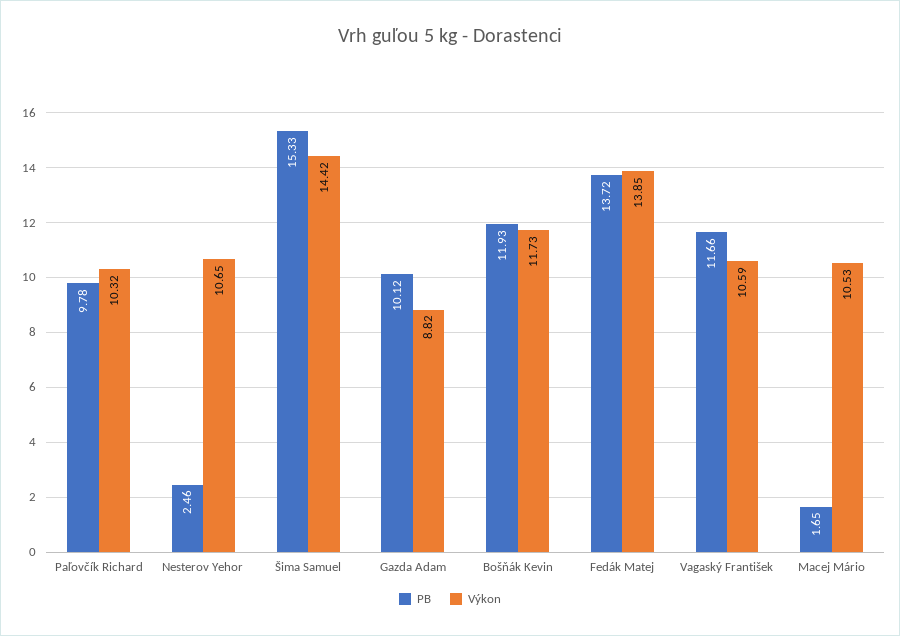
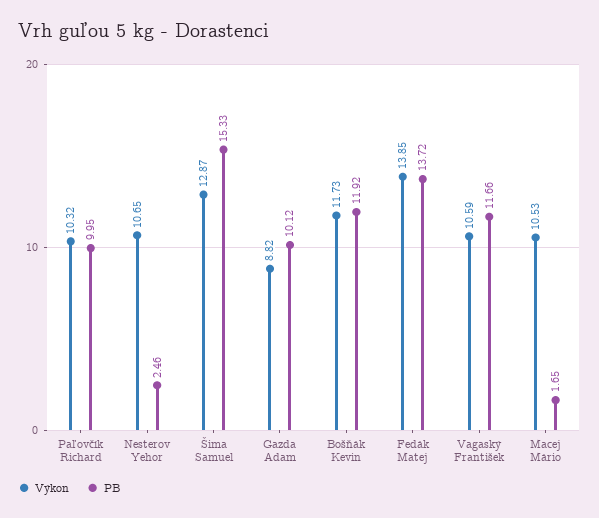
PB, Paľovčík Richard: 9.78 -> 9.95
Výkon, Šima Samuel: 14.42 -> 12.87
PB, Bošňák Kevin: 11.93 -> 11.92

